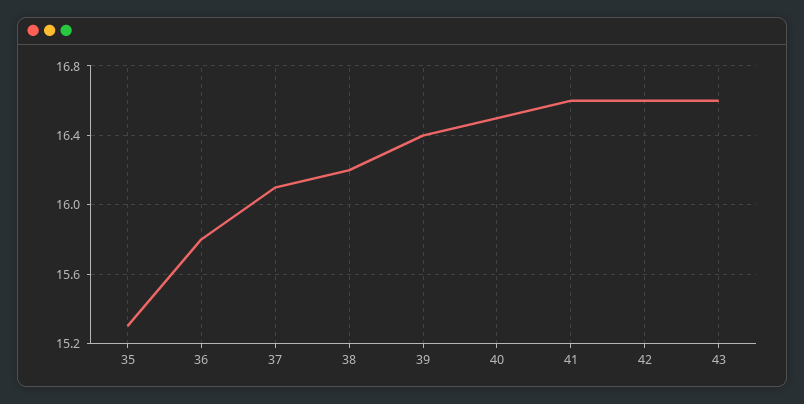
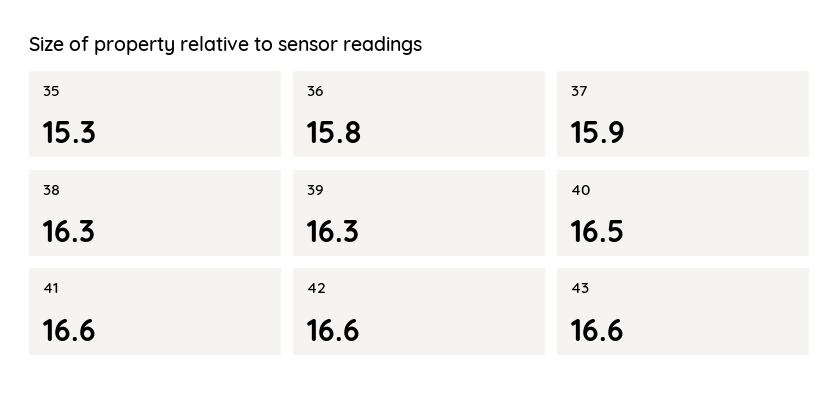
37: 16.1 -> 15.9
38: 16.2 -> 16.3
39: 16.4 -> 16.3

